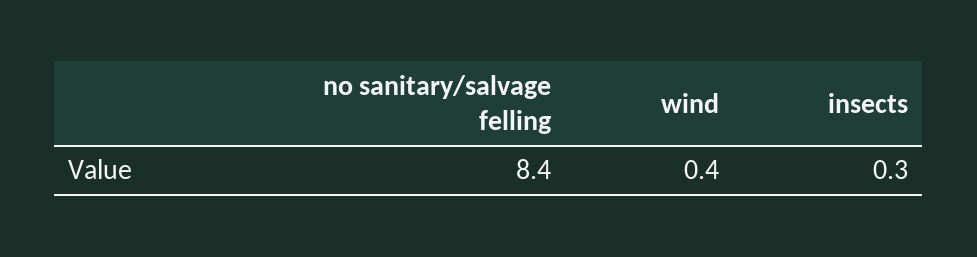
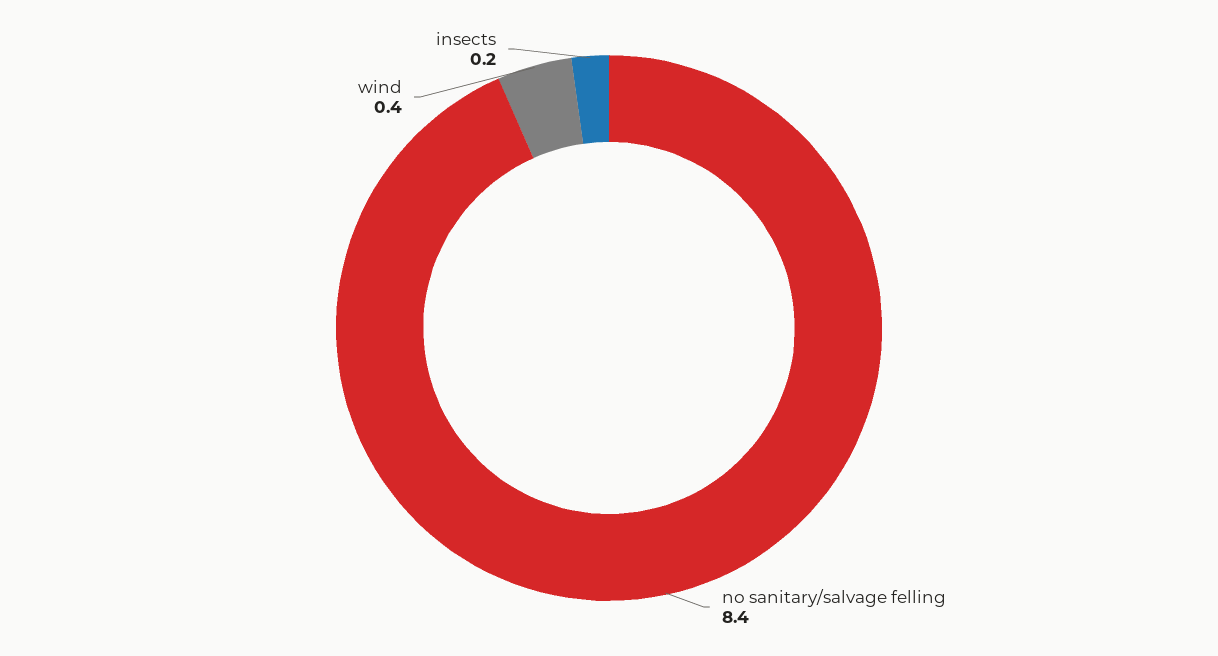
insects: 0.3 -> 0.2

